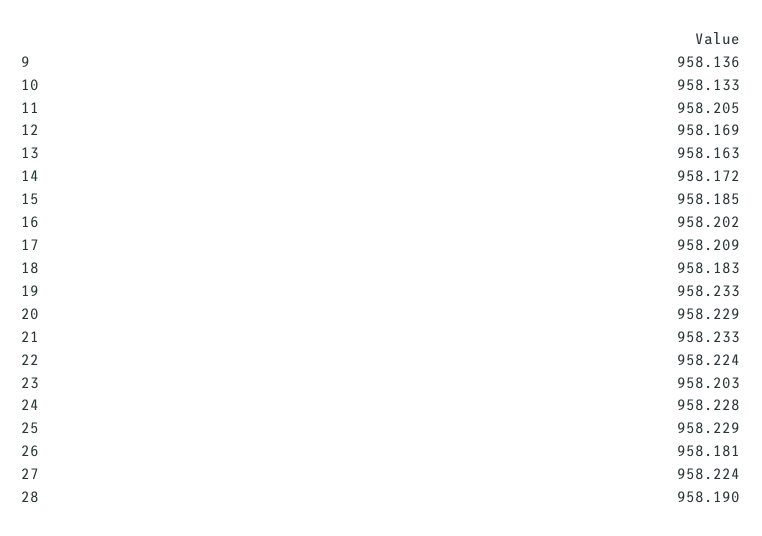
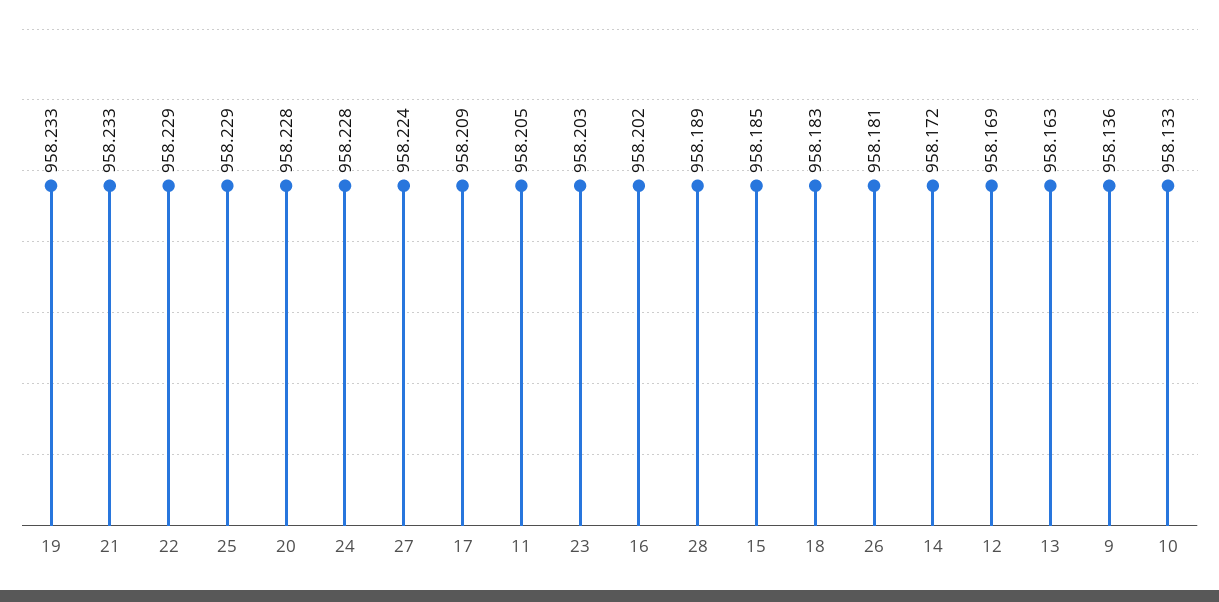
20: 958.229 -> 958.228
22: 958.224 -> 958.229
28: 958.19 -> 958.189

